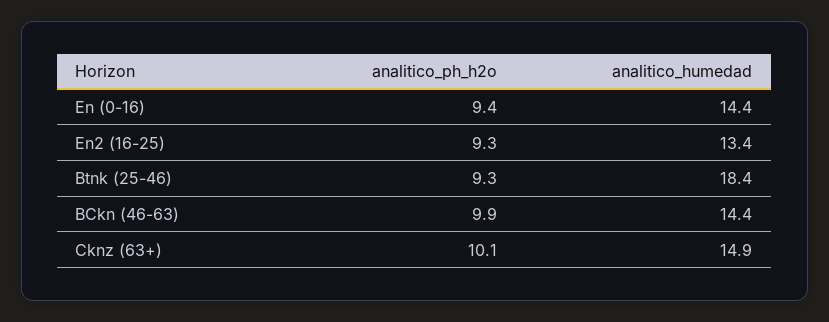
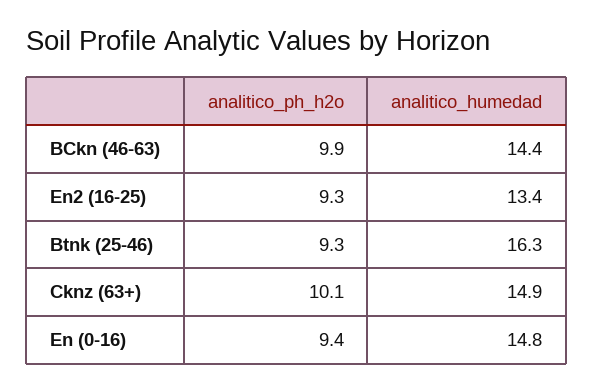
analitico_humedad, En (0-16): 14.4 -> 14.8
analitico_humedad, Btnk (25-46): 18.4 -> 16.3

